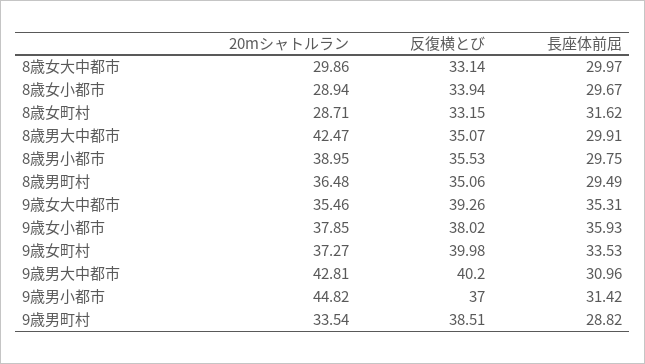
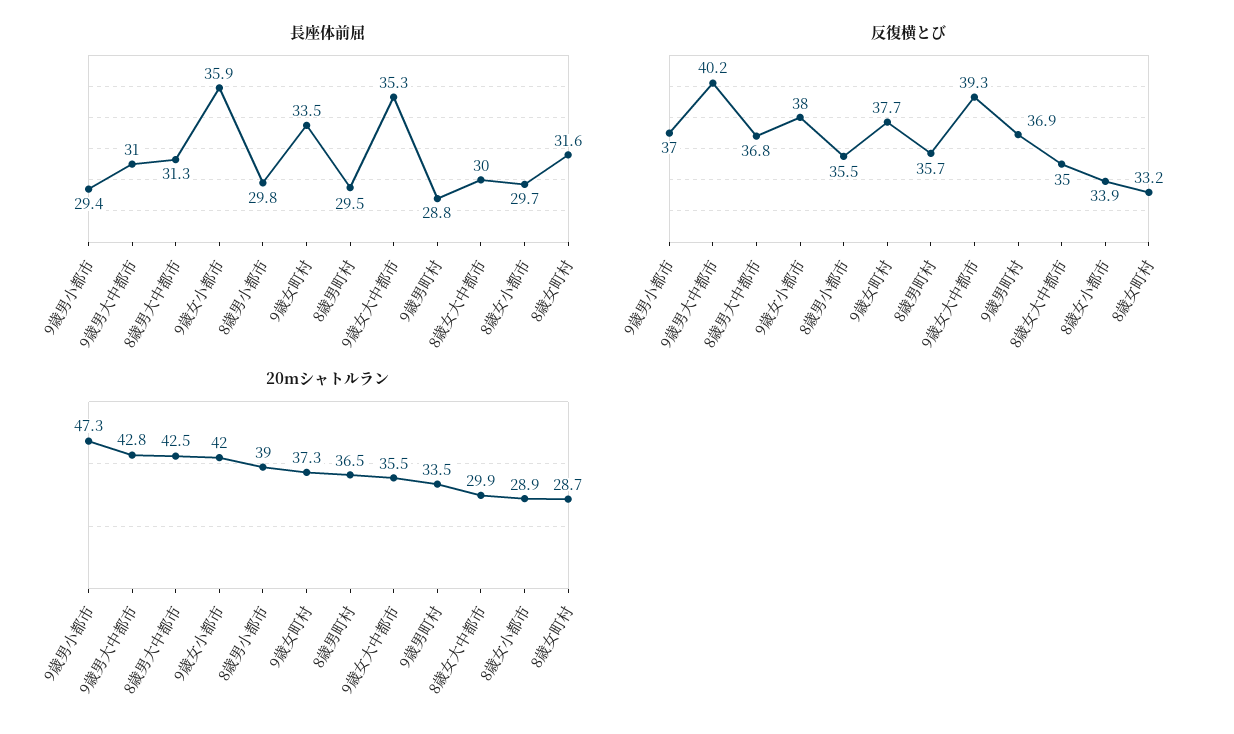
反復横とび, 8歳女大中都市: 33.14 -> 35
反復横とび, 8歳男大中都市: 35.07 -> 36.8
長座体前屈, 8歳男大中都市: 29.91 -> 31.3
反復横とび, 8歳男町村: 35.06 -> 35.7
20mシャトルラン, 9歳女小都市: 37.85 -> 42
反復横とび, 9歳女町村: 39.98 -> 37.7
20mシャトルラン, 9歳男小都市: 44.82 -> 47.3
長座体前屈, 9歳男小都市: 31.42 -> 29.4
反復横とび, 9歳男町村: 38.51 -> 36.9

